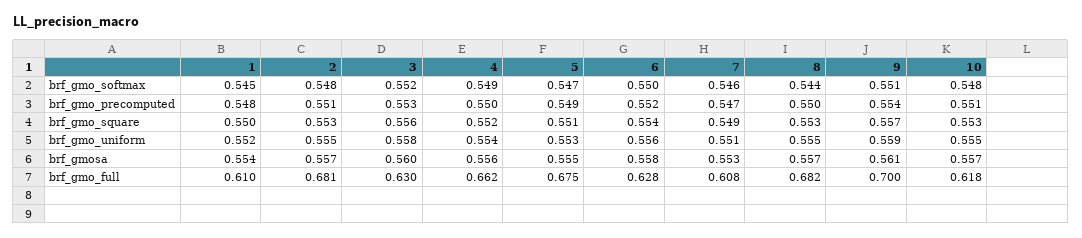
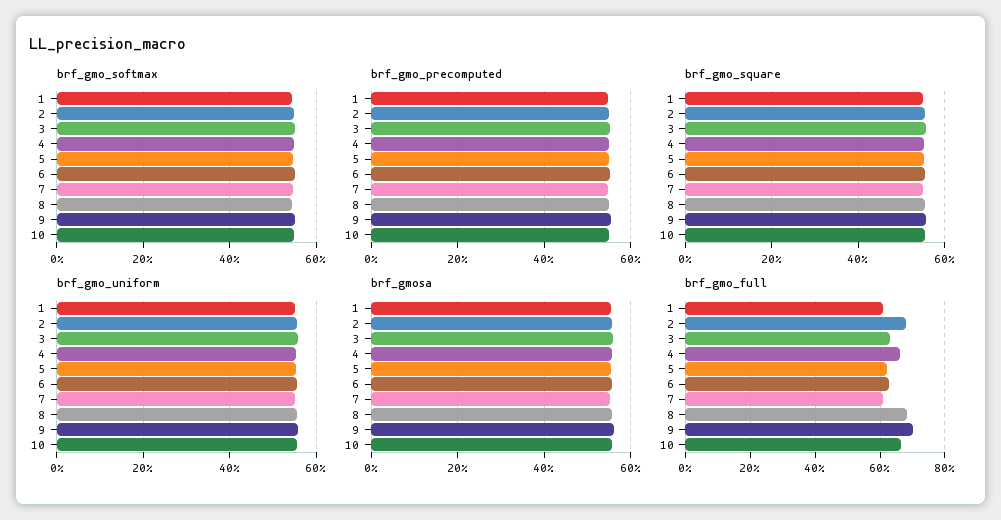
brf_gmo_full, 5: 0.675 -> 0.62
brf_gmo_full, 10: 0.618 -> 0.66

